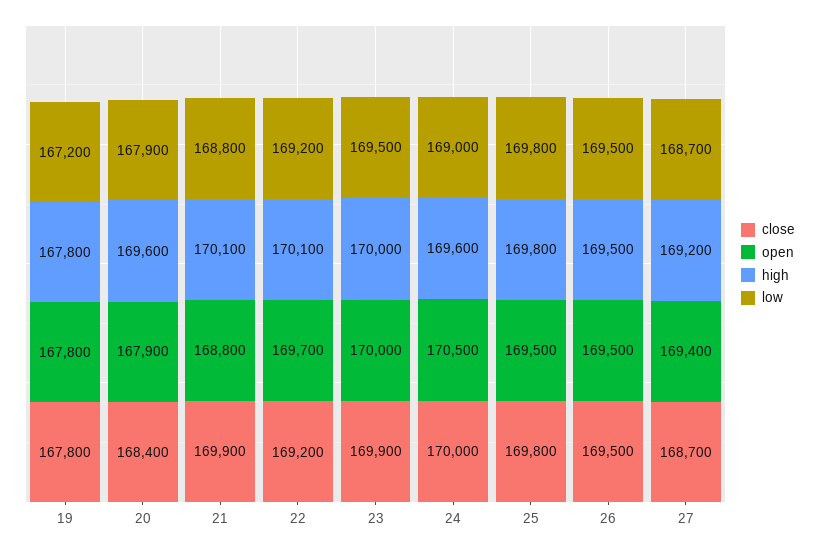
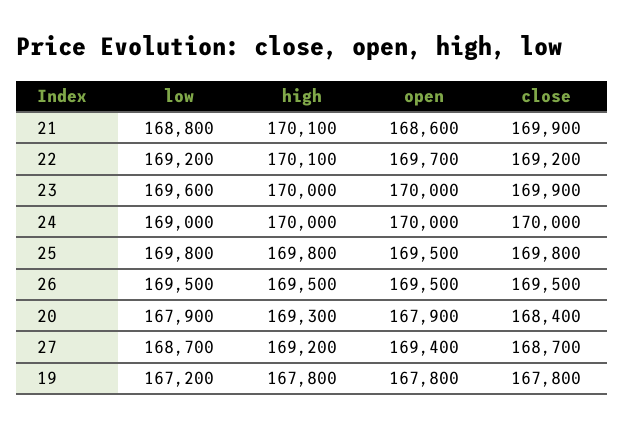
high, 20: 169600 -> 169300
open, 21: 168800 -> 168600
low, 23: 169500 -> 169600
open, 24: 170500 -> 170000
high, 24: 169600 -> 170000

